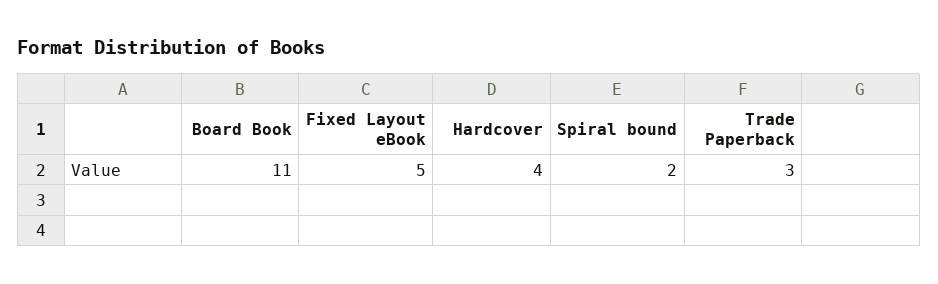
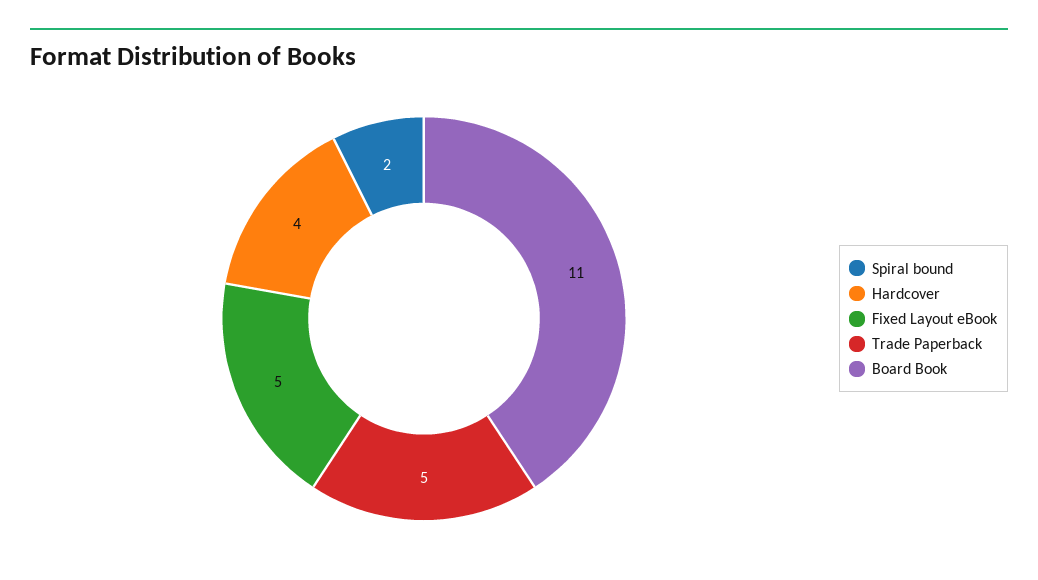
Trade Paperback: 3 -> 5

